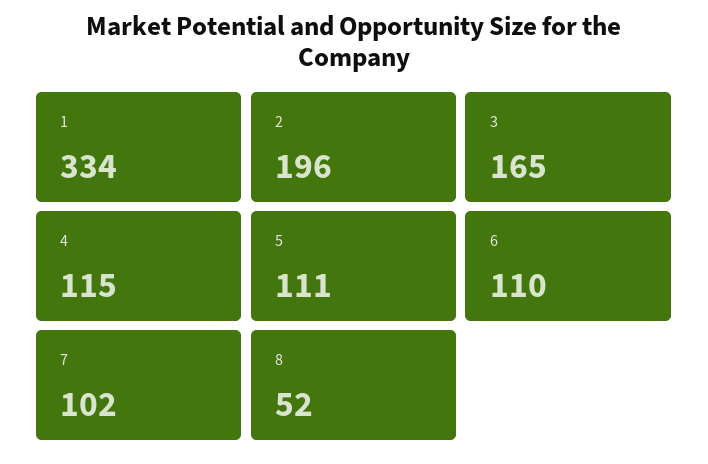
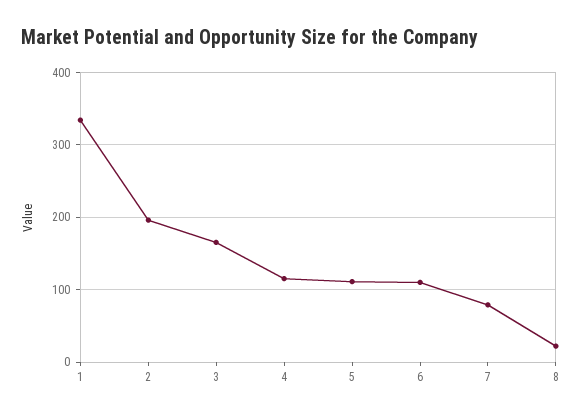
7: 102 -> 80
8: 52 -> 20

